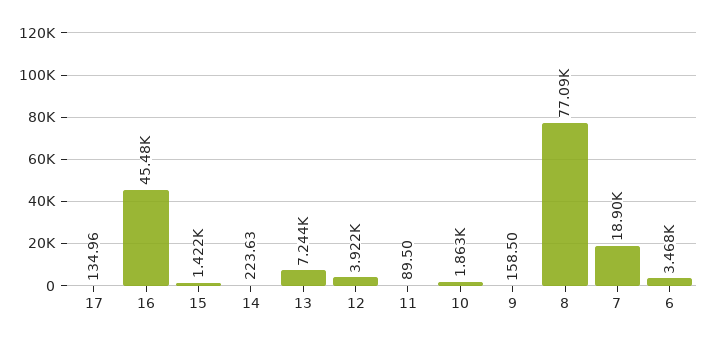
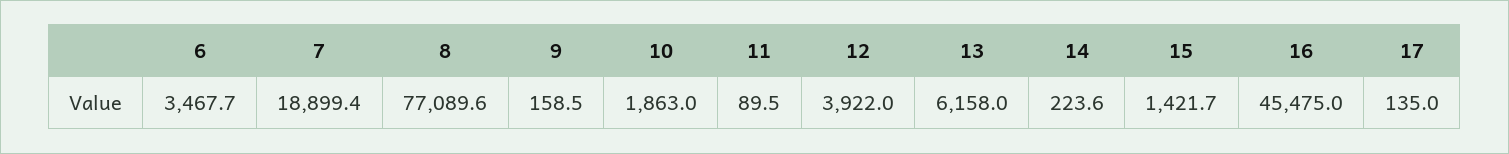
13: 7244 -> 6158

